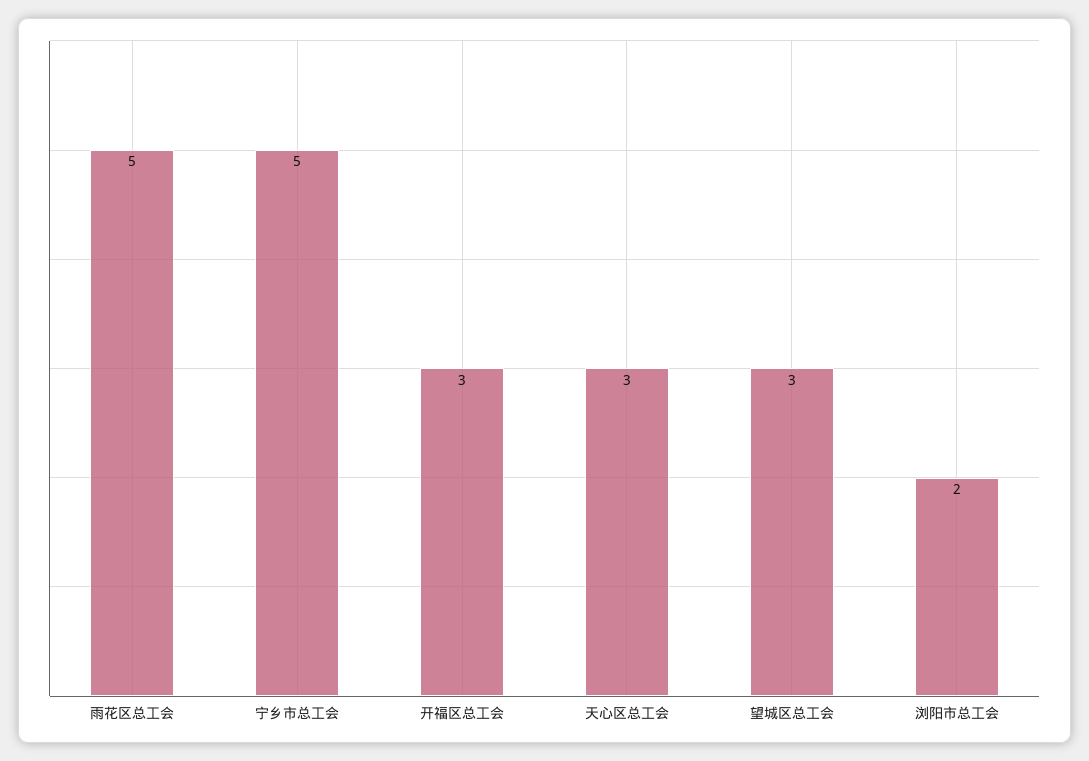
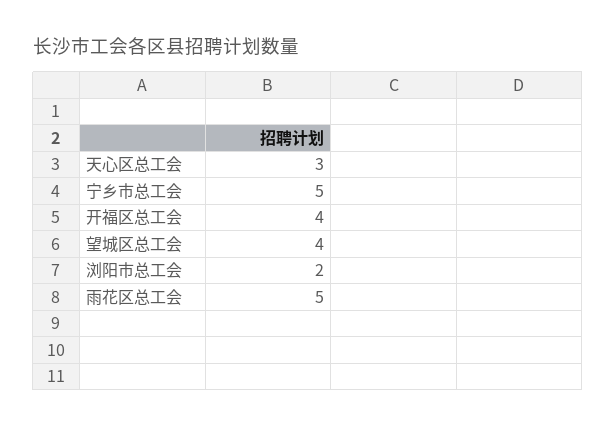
开福区总工会: 3 -> 4
望城区总工会: 3 -> 4

